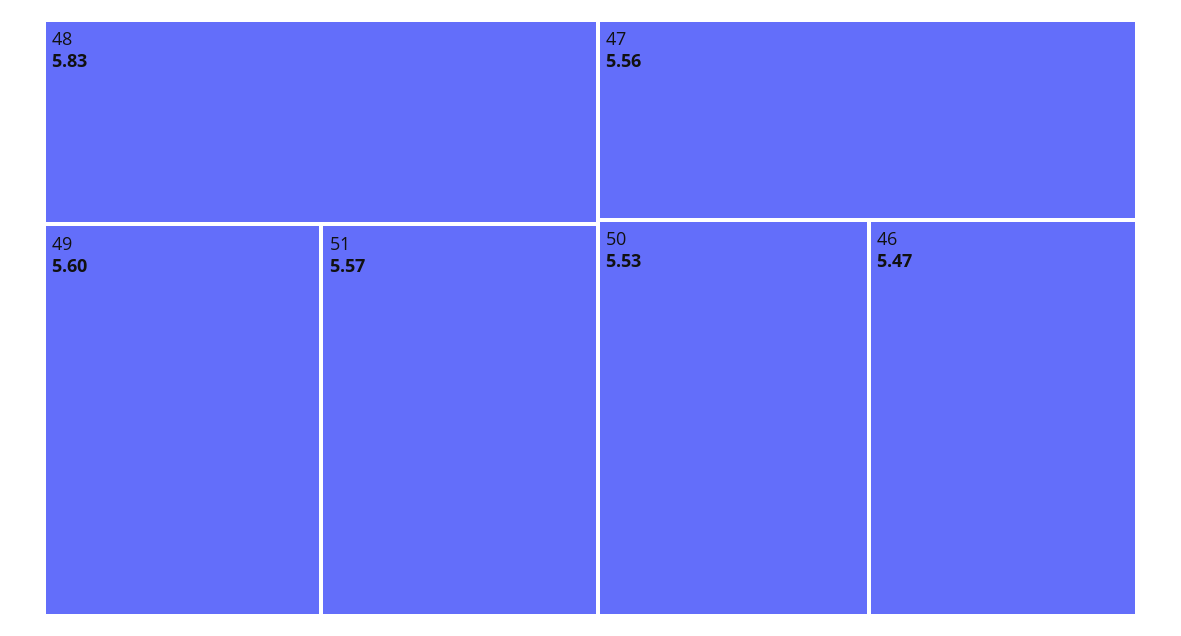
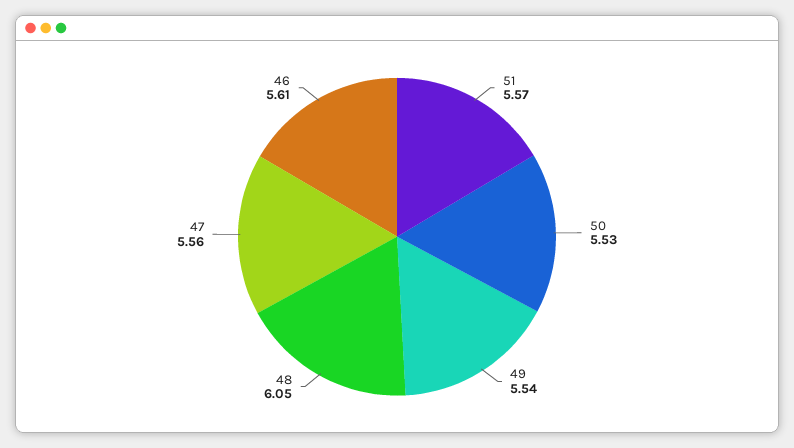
48: 5.83 -> 6.05
49: 5.6 -> 5.54
46: 5.47 -> 5.61

